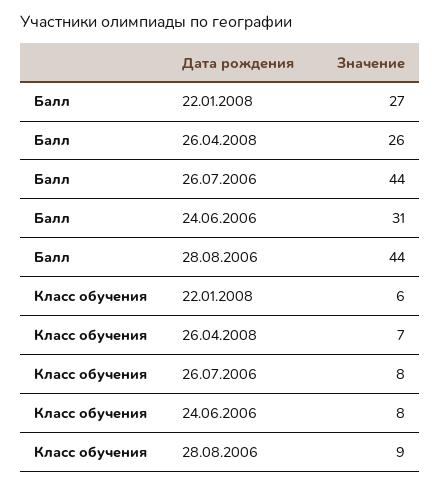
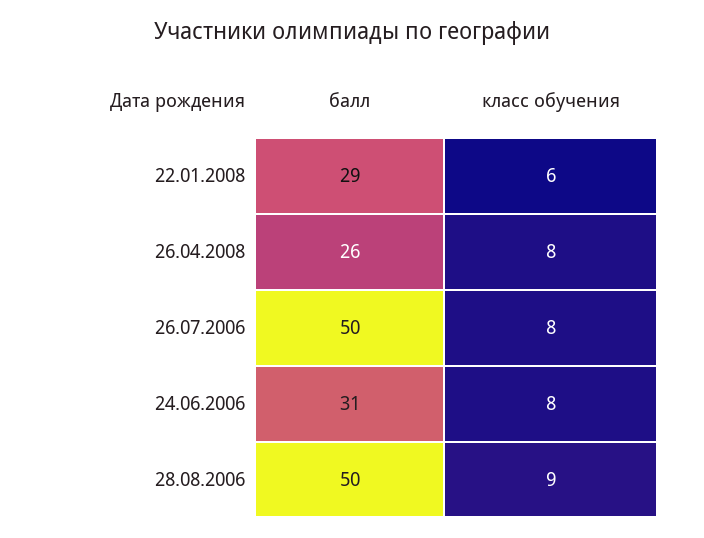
Балл, 22.01.2008: 27 -> 29
Балл, 26.07.2006: 44 -> 50
Балл, 28.08.2006: 44 -> 50
Класс обучения, 26.04.2008: 7 -> 8

